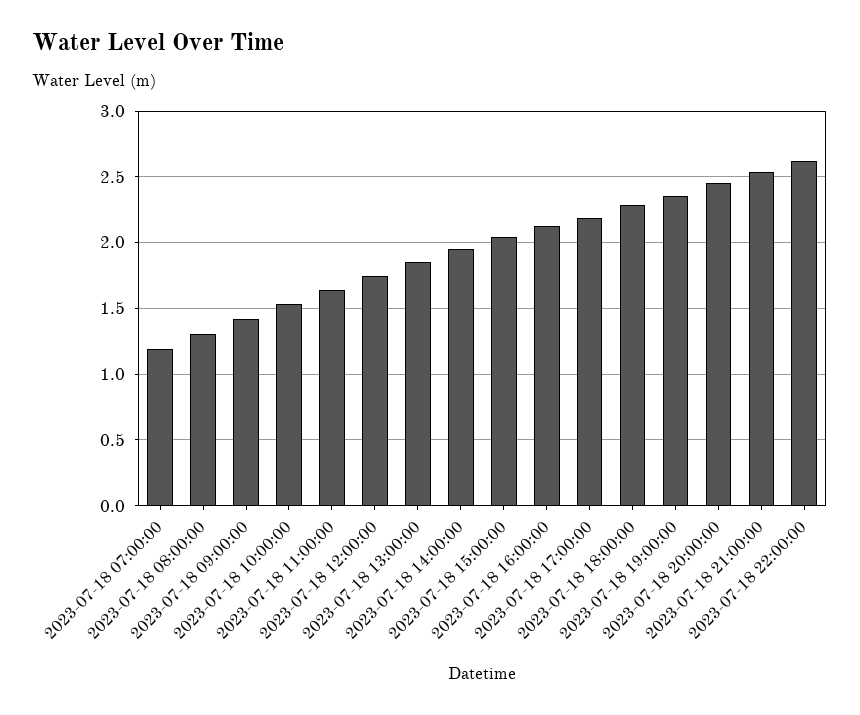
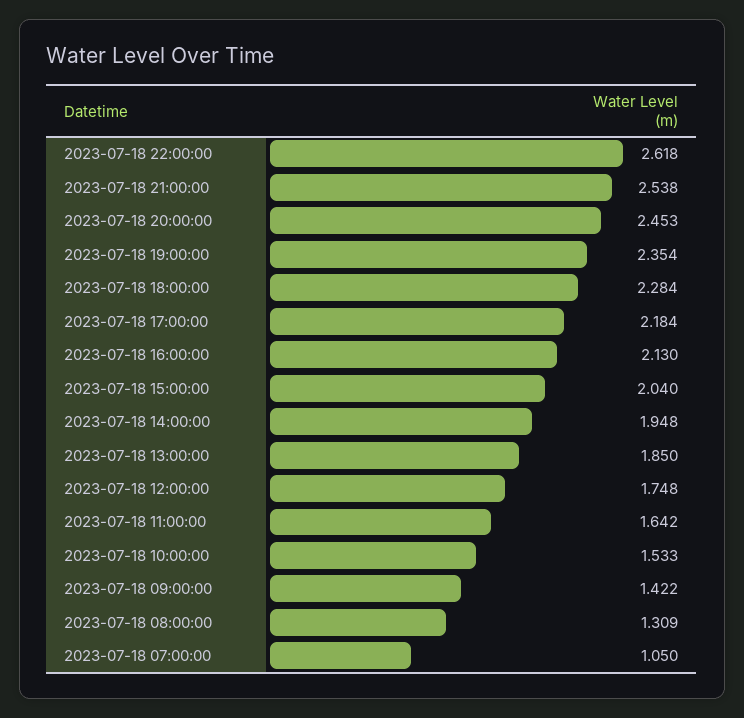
2023-07-18 07:00:00: 1.2 -> 1.05

